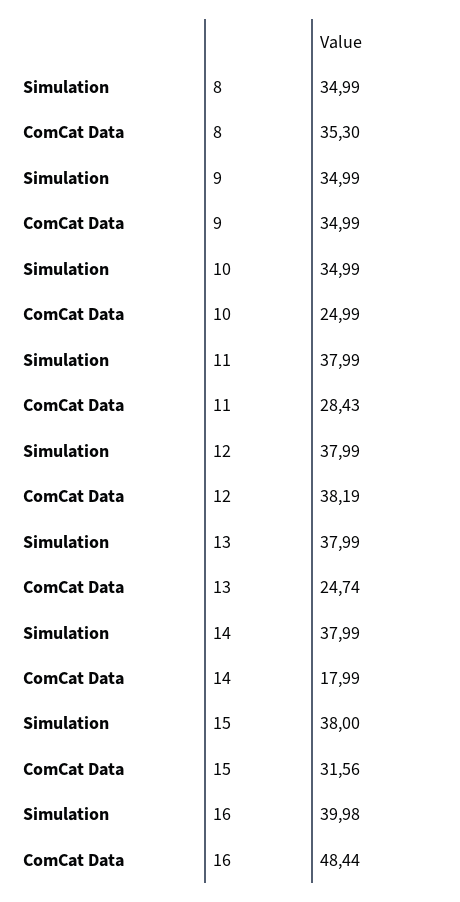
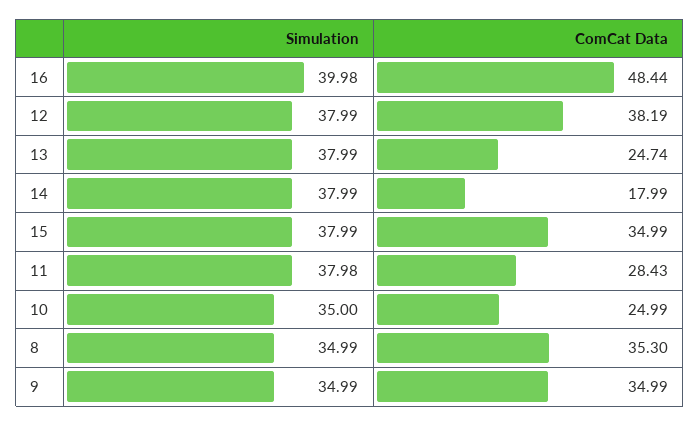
Simulation, 10: 34.99 -> 35
Simulation, 11: 37.99 -> 37.98
Simulation, 15: 38 -> 37.99
ComCat Data, 15: 31.56 -> 34.99

